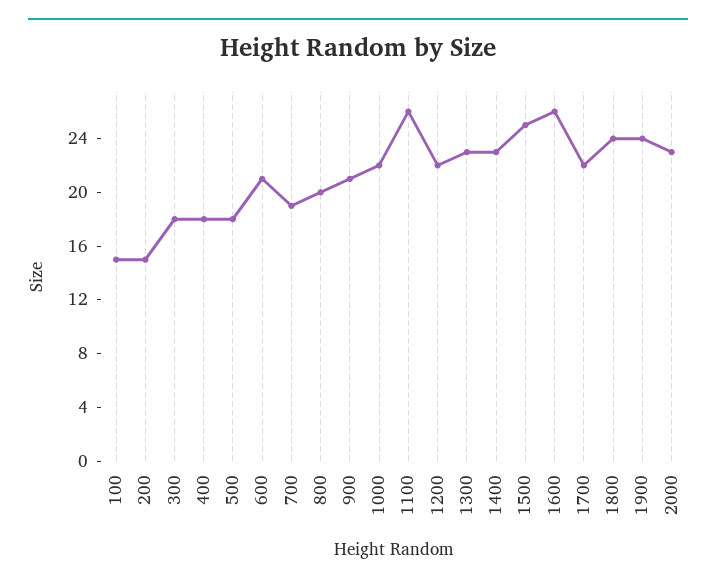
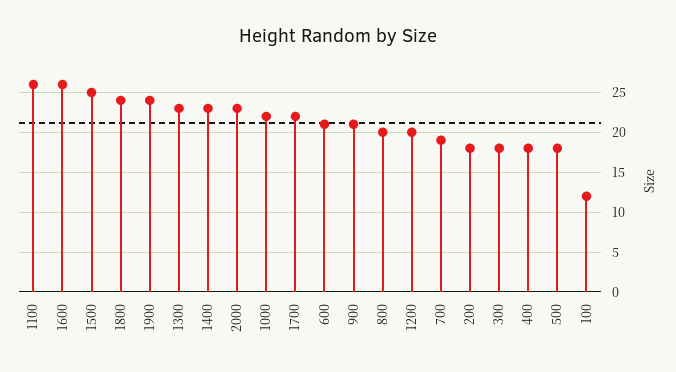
100: 15 -> 12
200: 15 -> 18
1200: 22 -> 20

